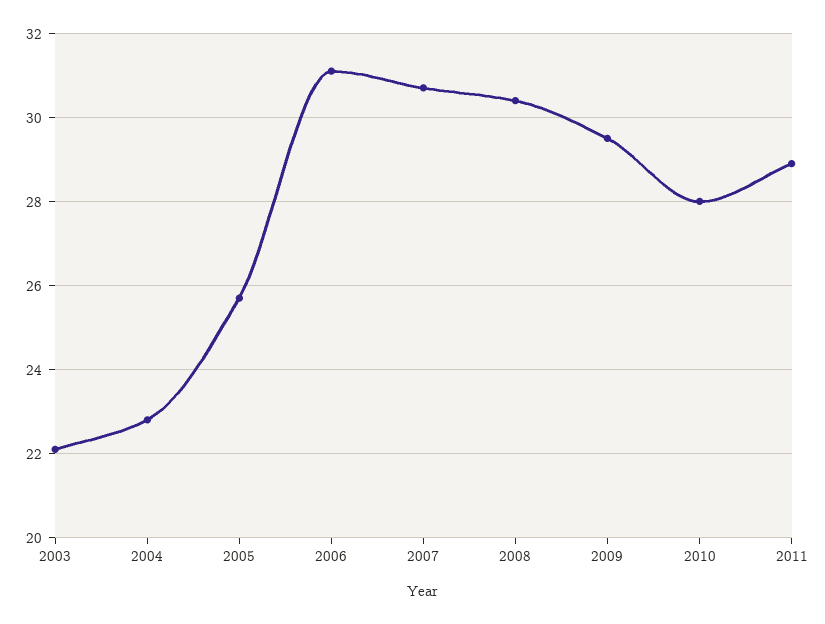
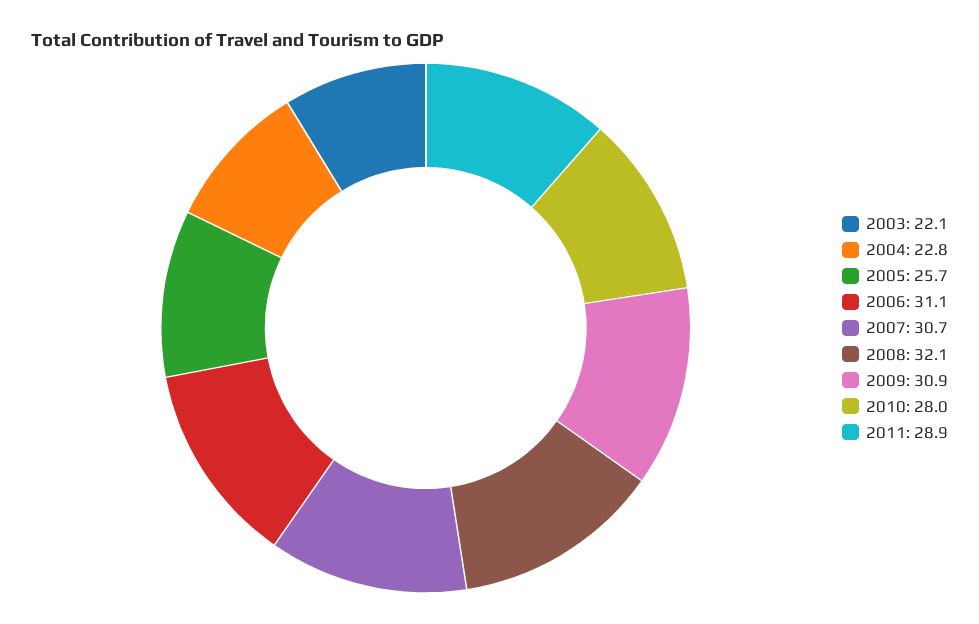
2008: 30.5 -> 32.1
2009: 29.5 -> 30.9

